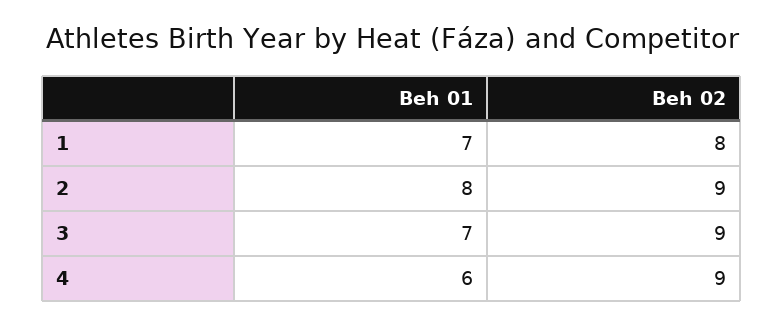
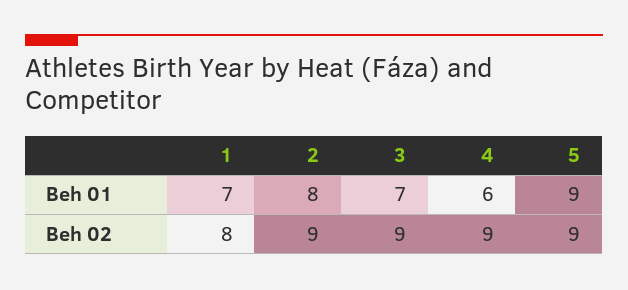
Beh 01, 5: none -> 9
Beh 02, 5: none -> 9

